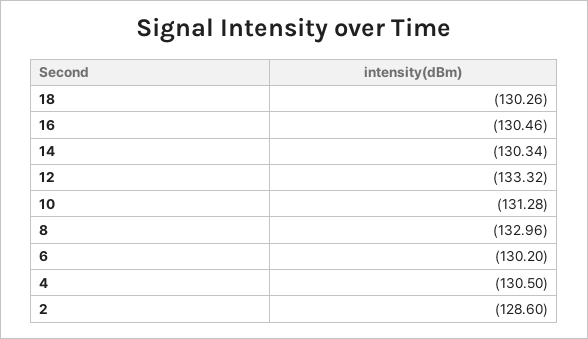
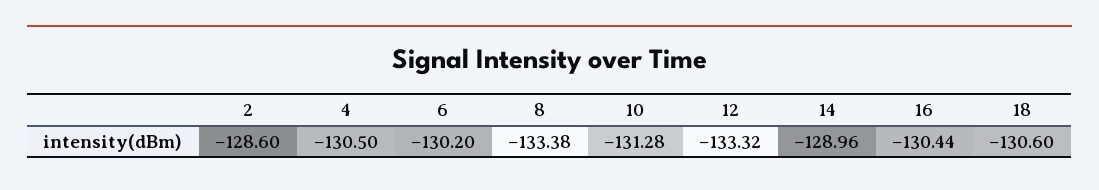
18: -130.26 -> -130.6
16: -130.46 -> -130.44
14: -130.34 -> -128.96
8: -132.96 -> -133.38

